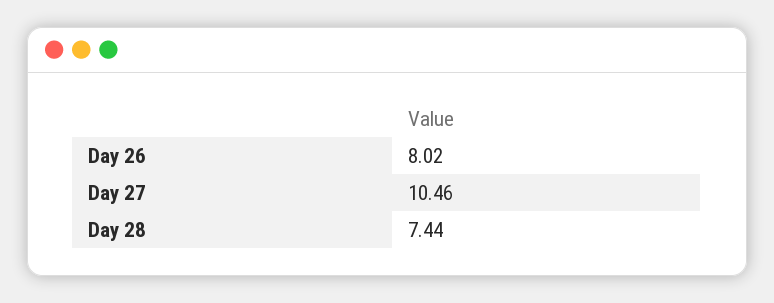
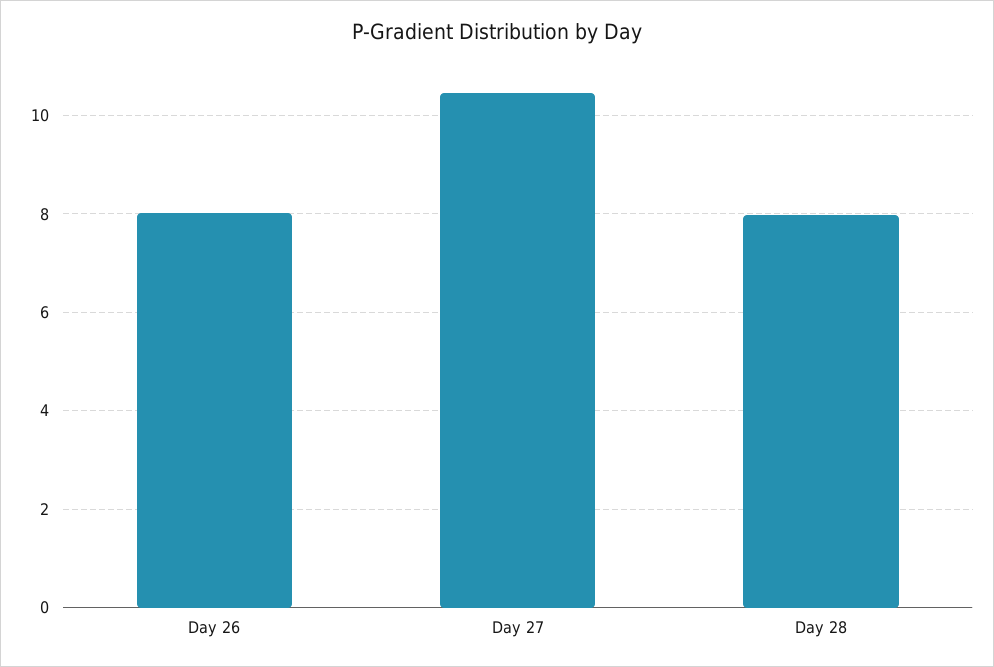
Day 28: 7.44 -> 8

